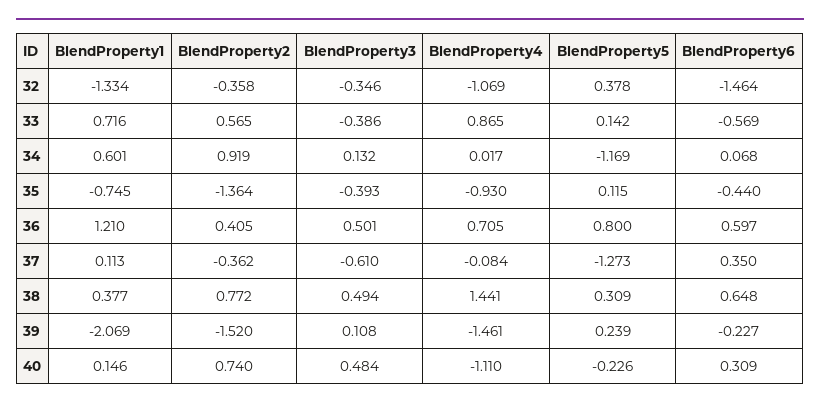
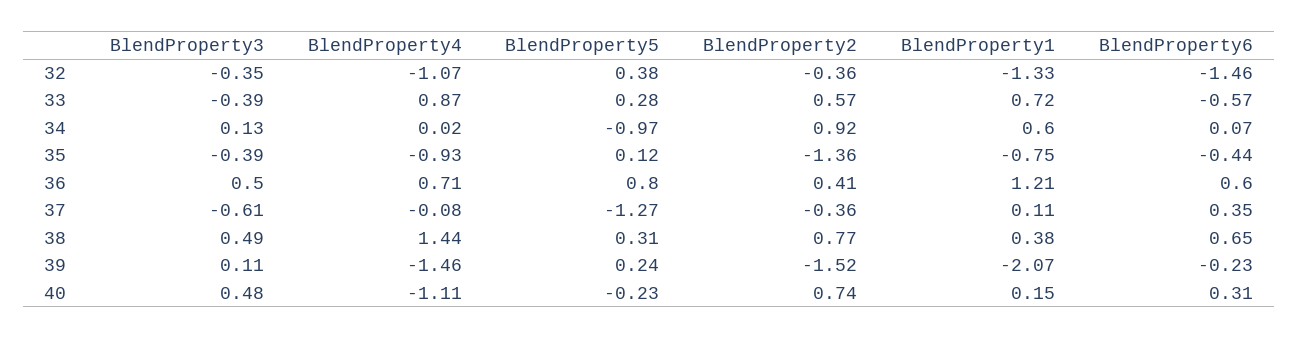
BlendProperty5, 33: 0.142 -> 0.28
BlendProperty5, 34: -1.169 -> -0.97

